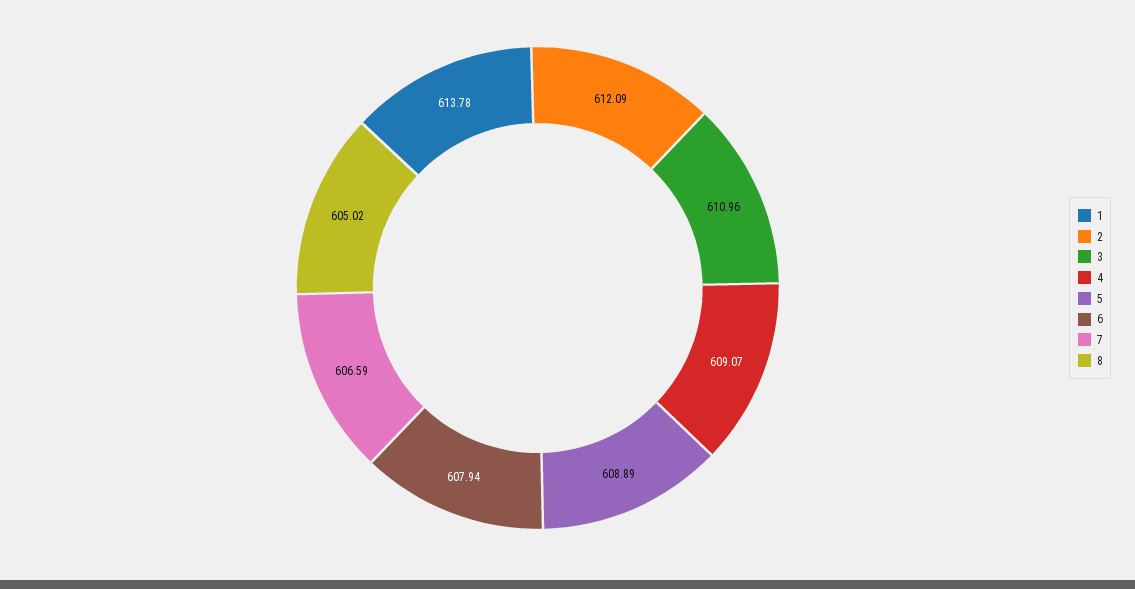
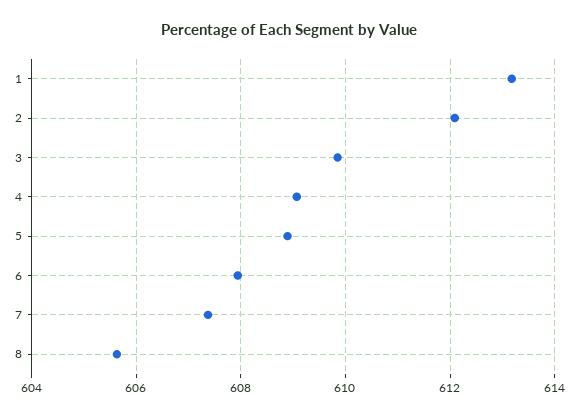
1: 613.78 -> 613.2
3: 610.96 -> 609.8
7: 606.59 -> 607.4
8: 605.02 -> 605.6

